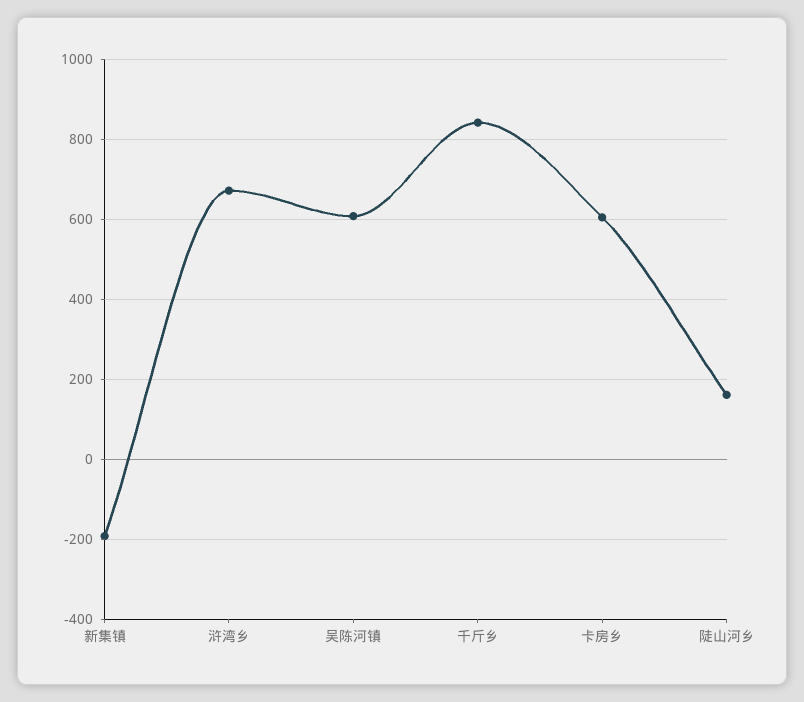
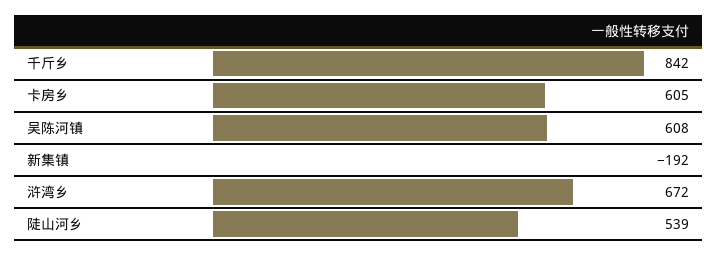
陡山河乡: 160 -> 539

